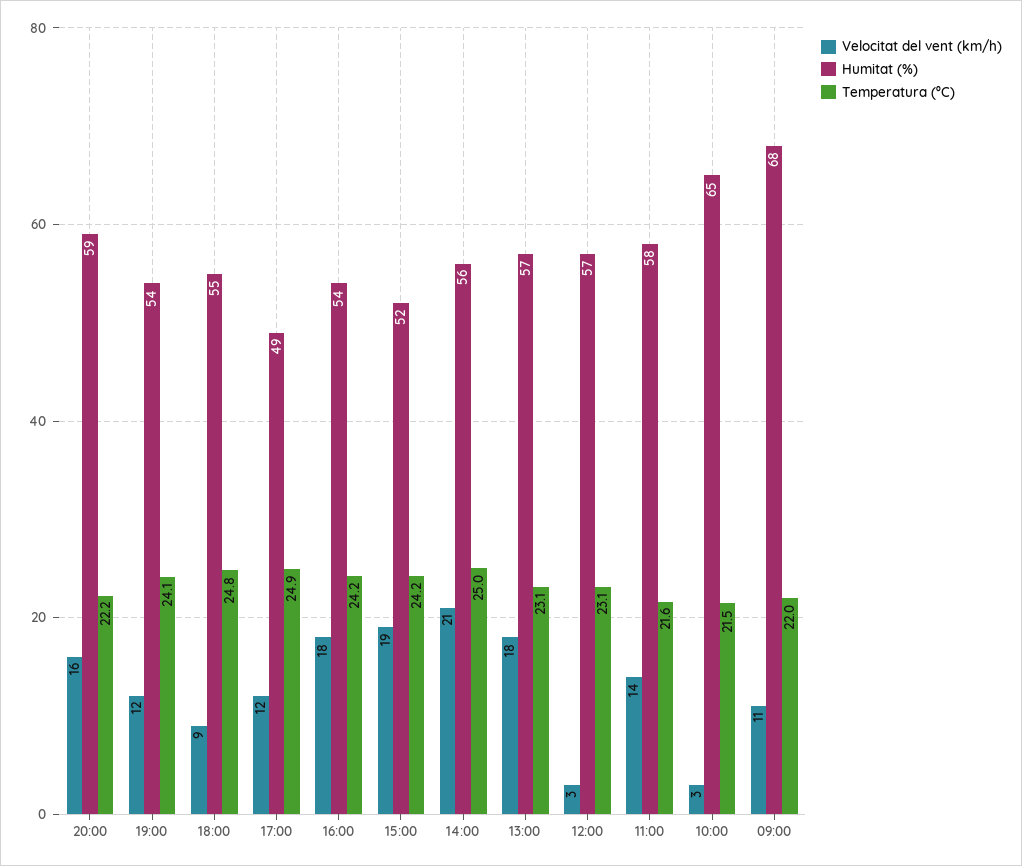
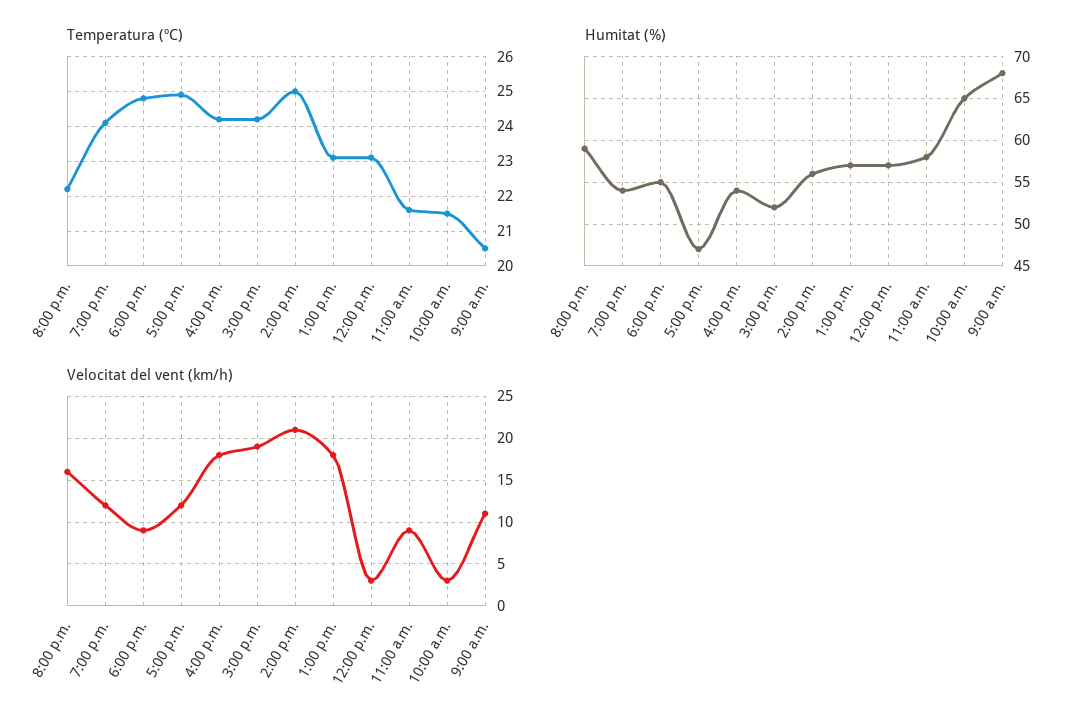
Humitat (%), 17:00: 49 -> 47
Velocitat del vent (km/h), 11:00: 14 -> 9
Temperatura (ºC), 09:00: 22 -> 20.5

